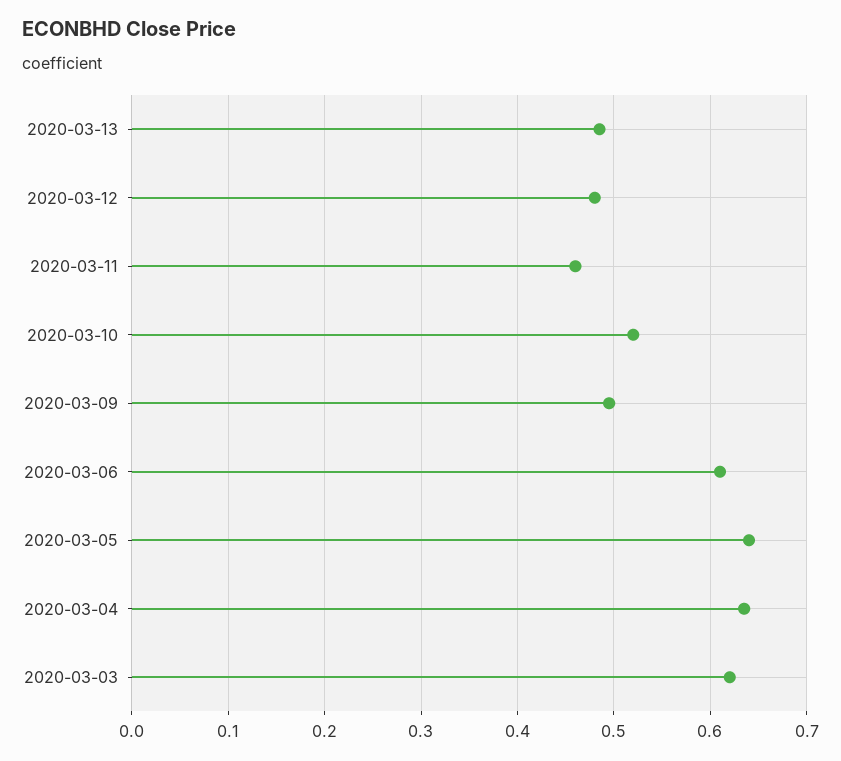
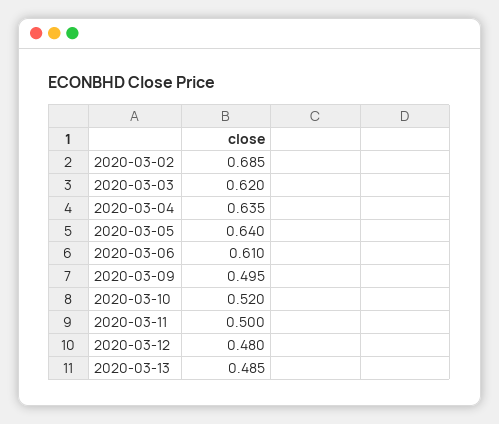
2020-03-11: 0.46 -> 0.5
2020-03-02: none -> 0.685

